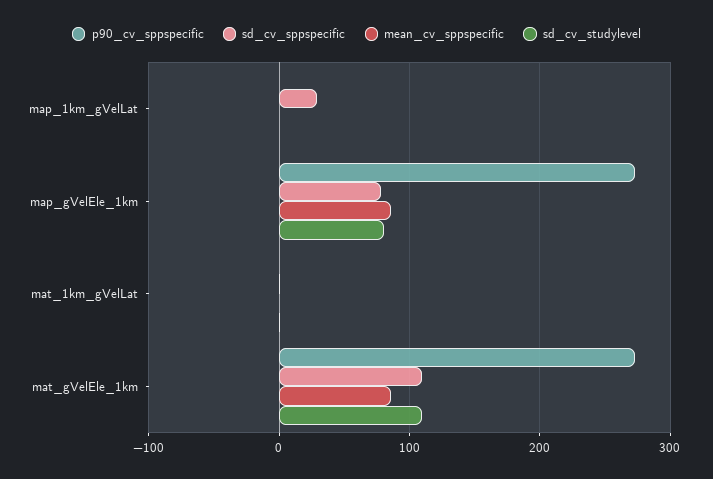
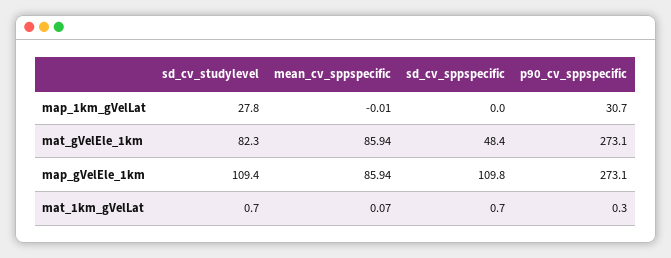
p90_cv_sppspecific, map_1km_gVelLat: 0 -> 30.7
sd_cv_sppspecific, map_1km_gVelLat: 30 -> 0
sd_cv_studylevel, map_1km_gVelLat: 0 -> 27.8
sd_cv_sppspecific, map_gVelEle_1km: 80 -> 109.8
sd_cv_studylevel, map_gVelEle_1km: 80 -> 109.4
sd_cv_sppspecific, mat_gVelEle_1km: 110 -> 48.4
sd_cv_studylevel, mat_gVelEle_1km: 110 -> 82.3

